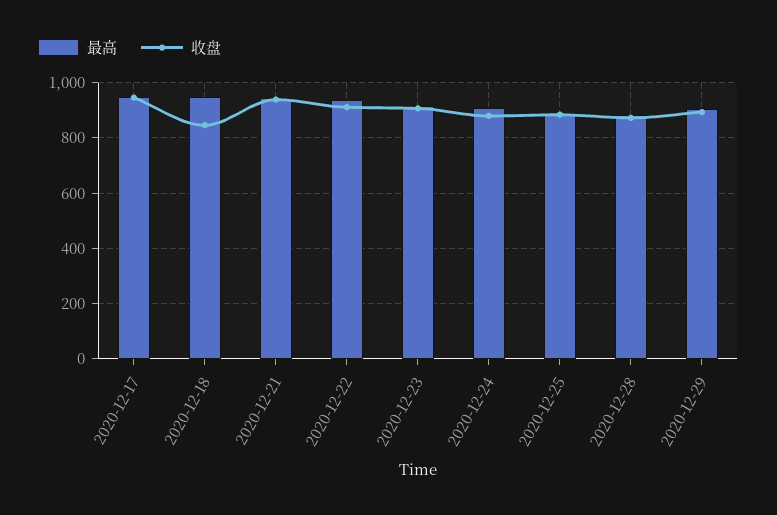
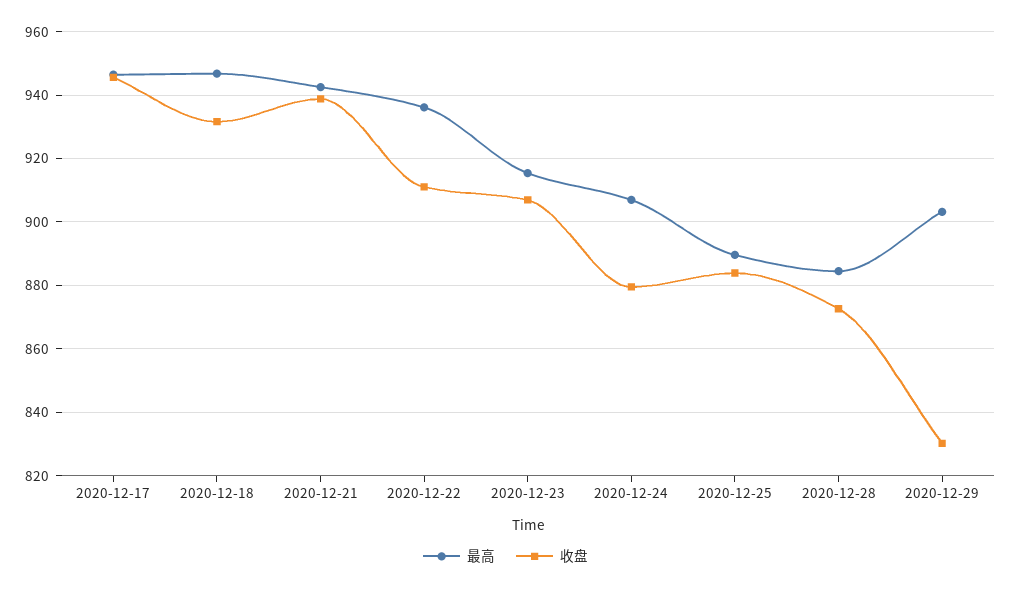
收盘, 2020-12-18: 850 -> 932
收盘, 2020-12-29: 900 -> 830

